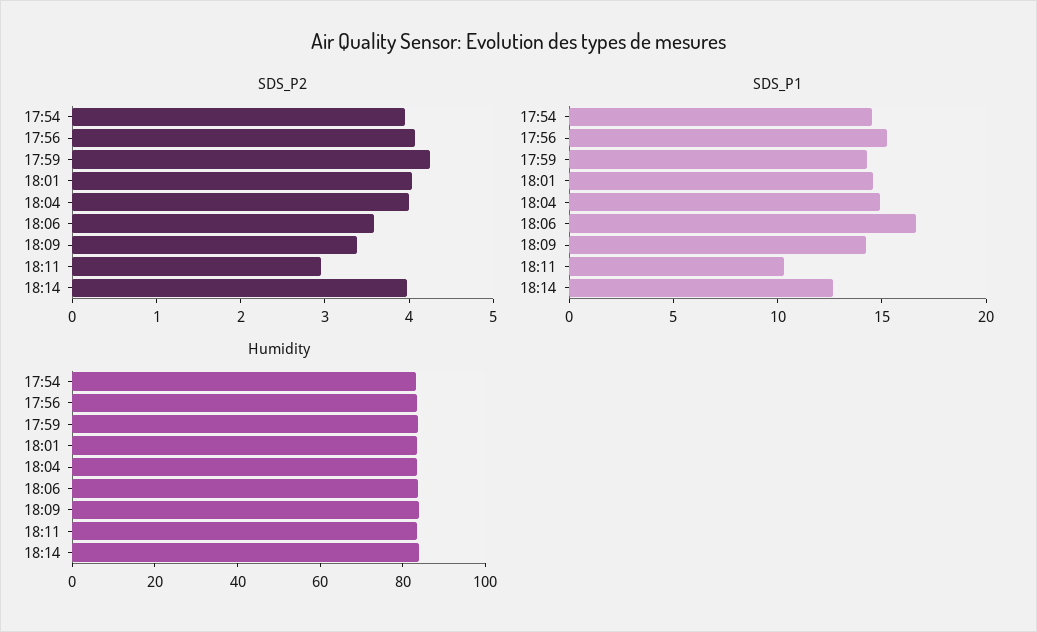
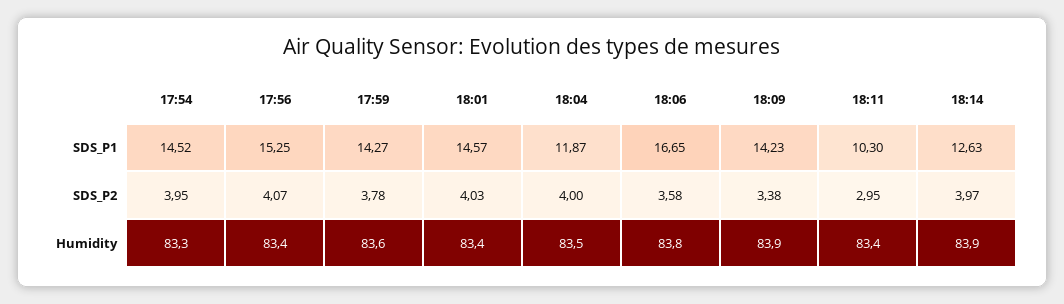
SDS_P2, 17:59: 4.2 -> 3.78
SDS_P1, 18:04: 15 -> 11.87

